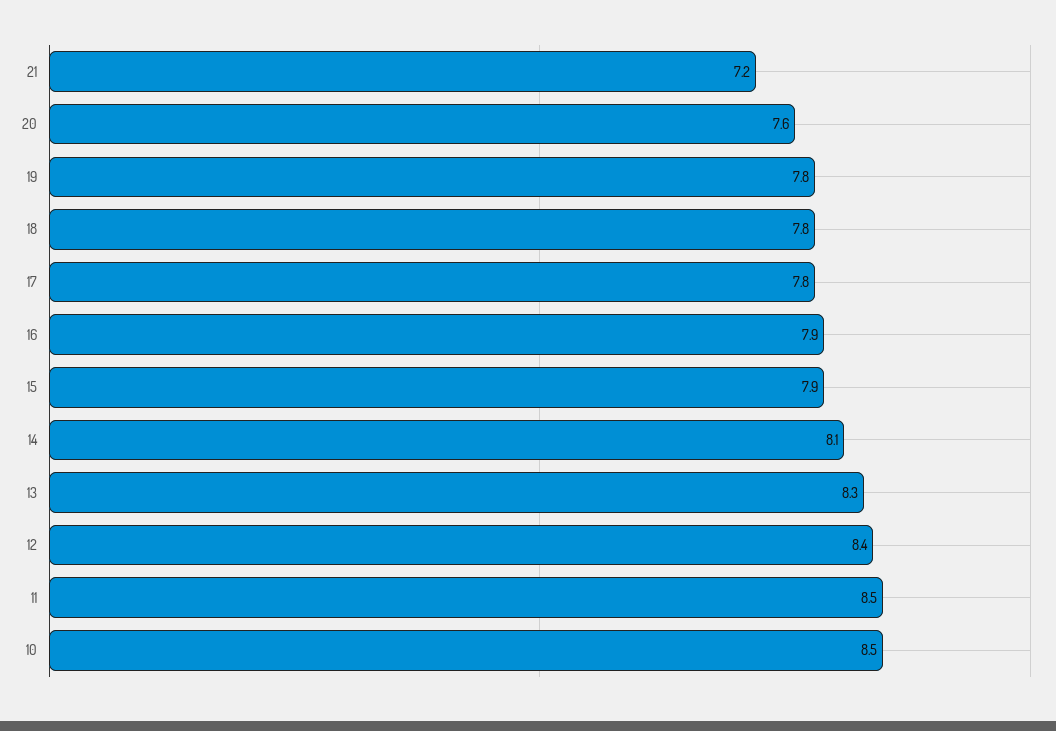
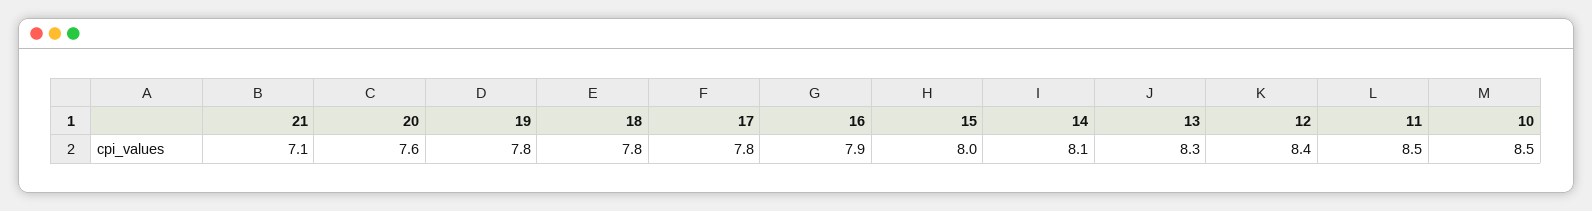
21: 7.2 -> 7.1
15: 7.9 -> 8

